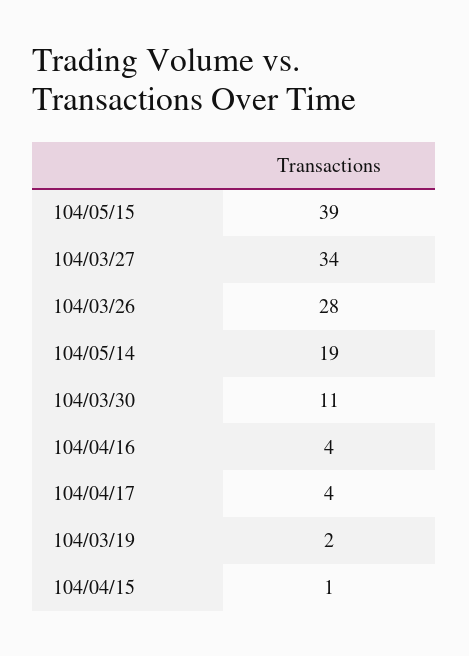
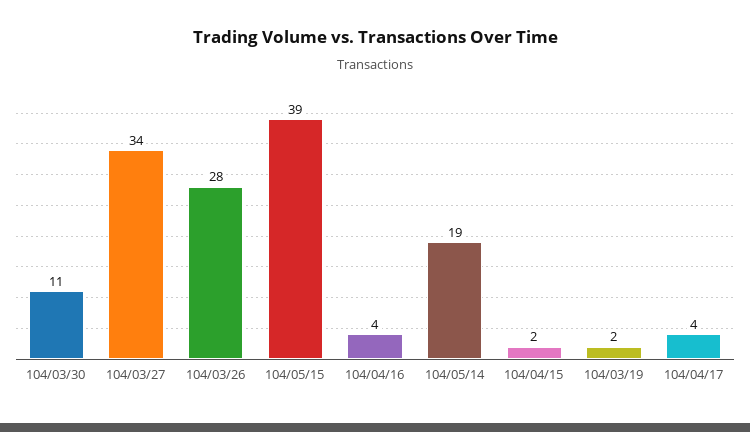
104/04/15: 1 -> 2

